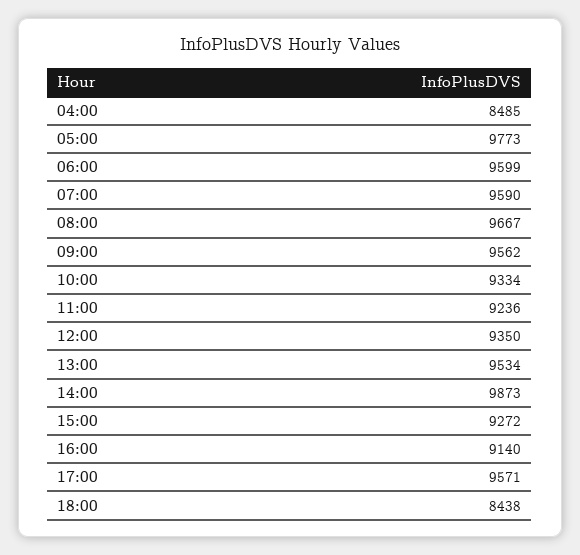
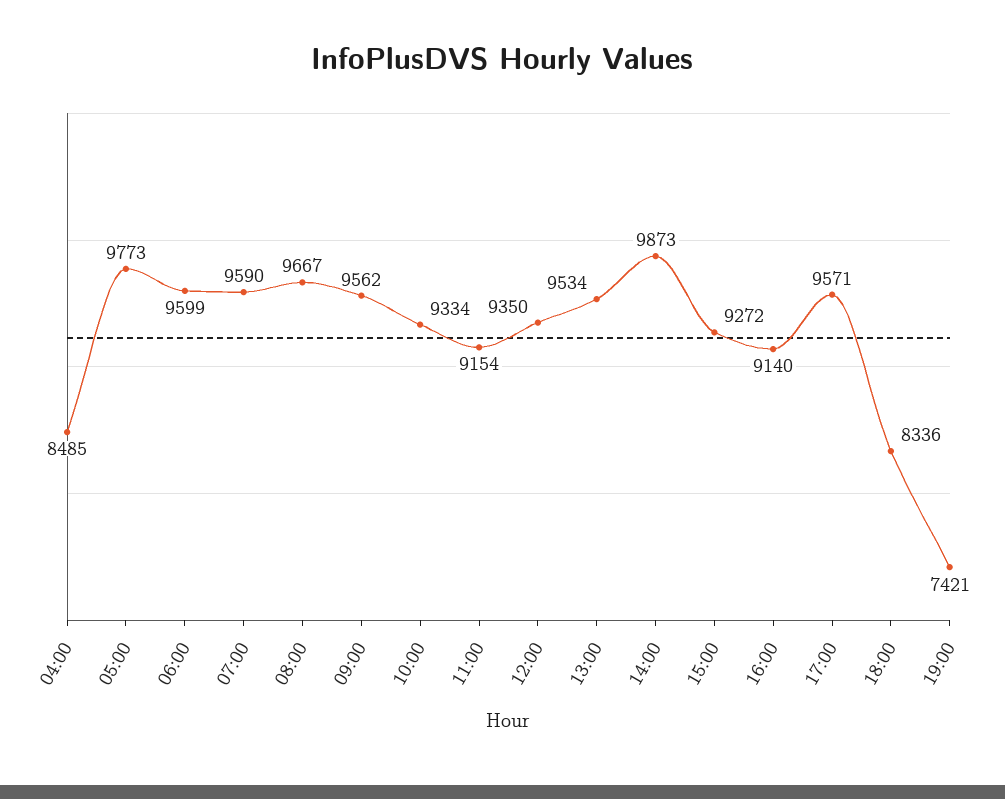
11:00: 9236 -> 9154
18:00: 8438 -> 8336
19:00: none -> 7421

